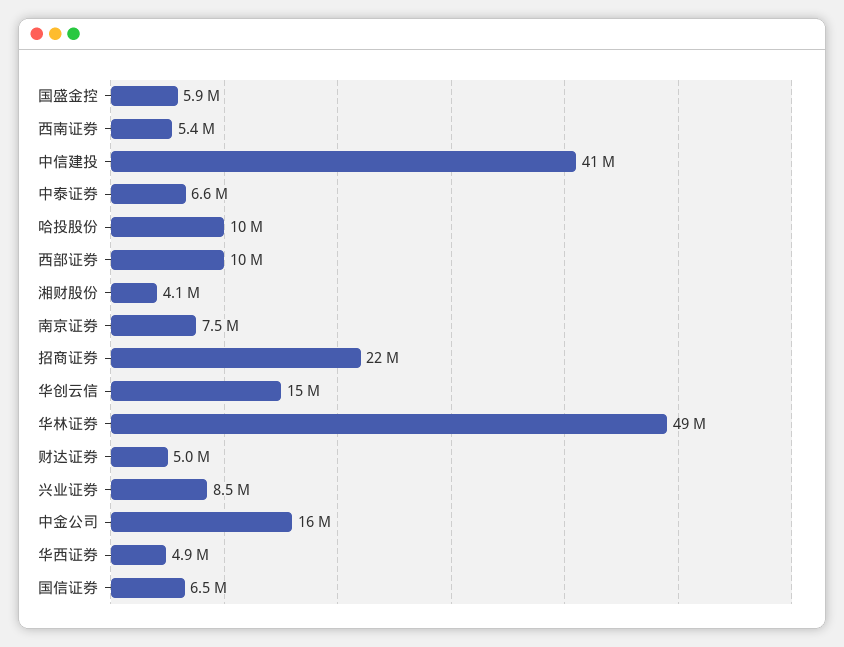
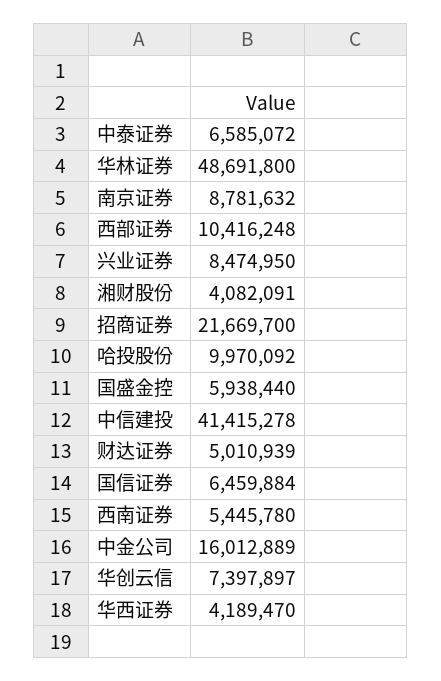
南京证券: 7500000 -> 8781632
华创云信: 15000000 -> 7397897
华西证券: 4900000 -> 4189470

